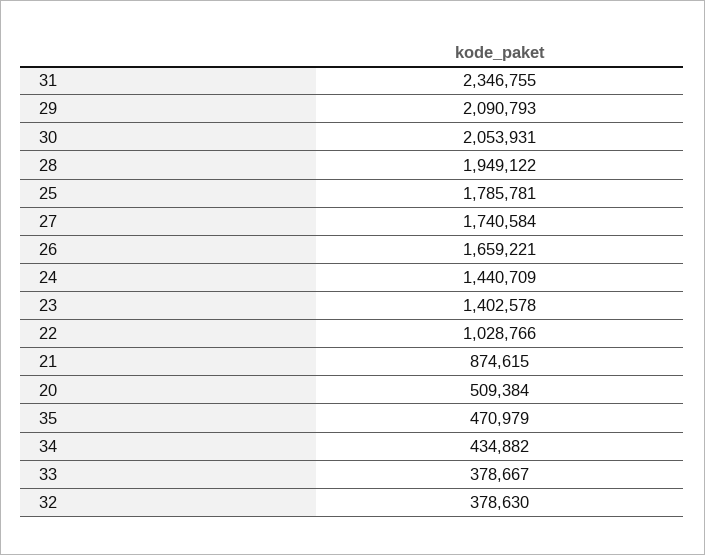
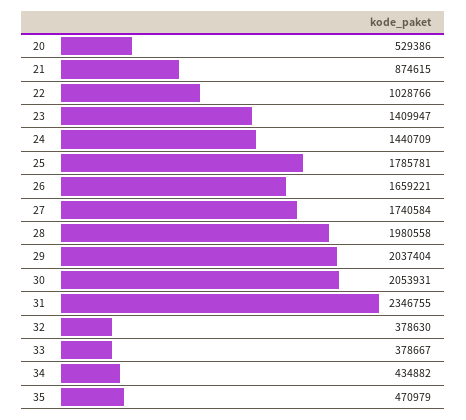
29: 2090793 -> 2037404
28: 1949122 -> 1980558
23: 1402578 -> 1409947
20: 509384 -> 529386

